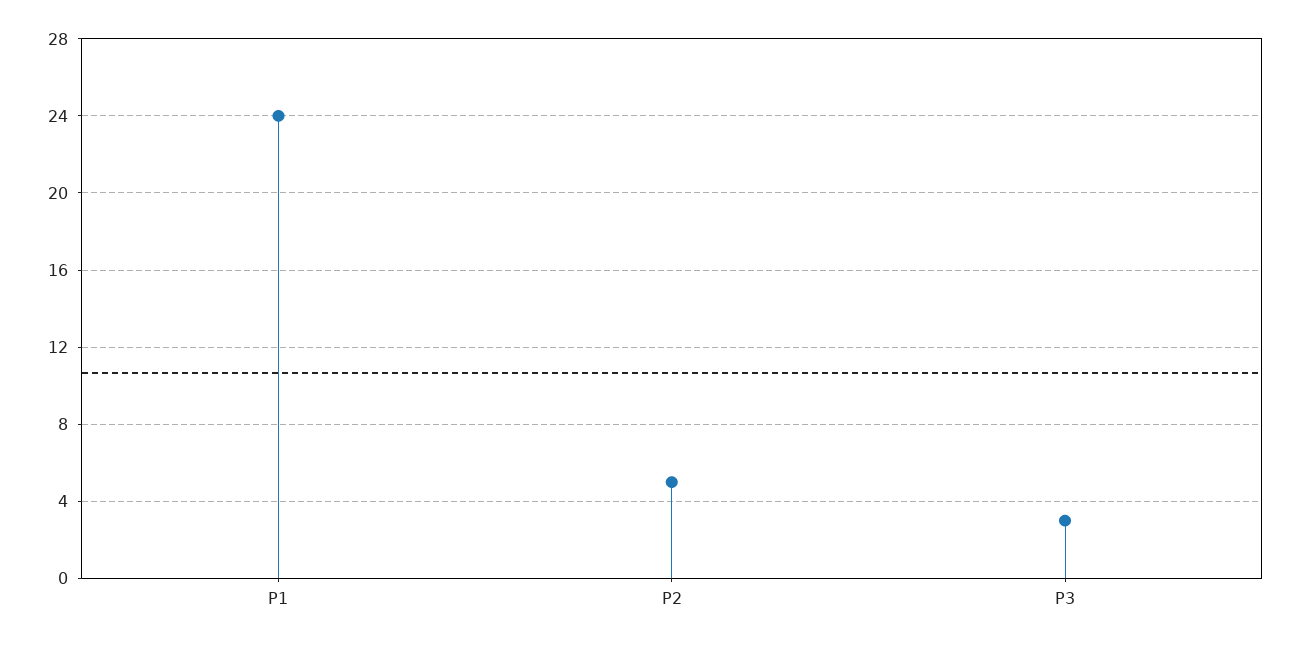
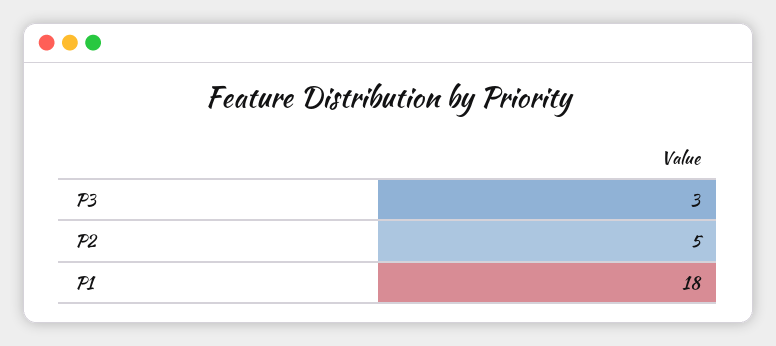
P1: 24 -> 18

